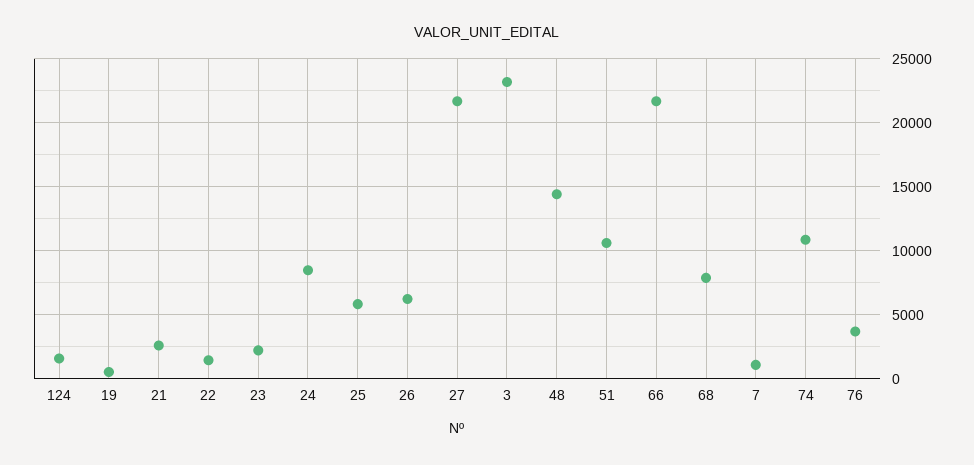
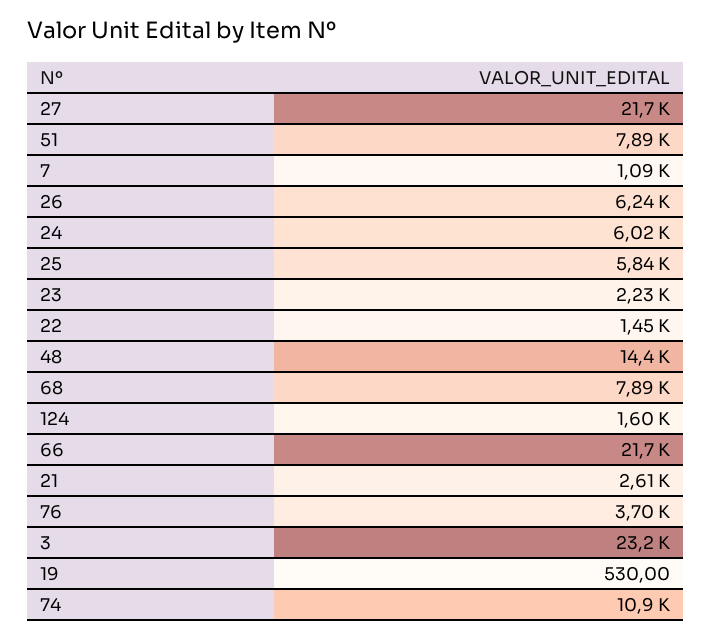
24: 8500 -> 6020
51: 10500 -> 7890

